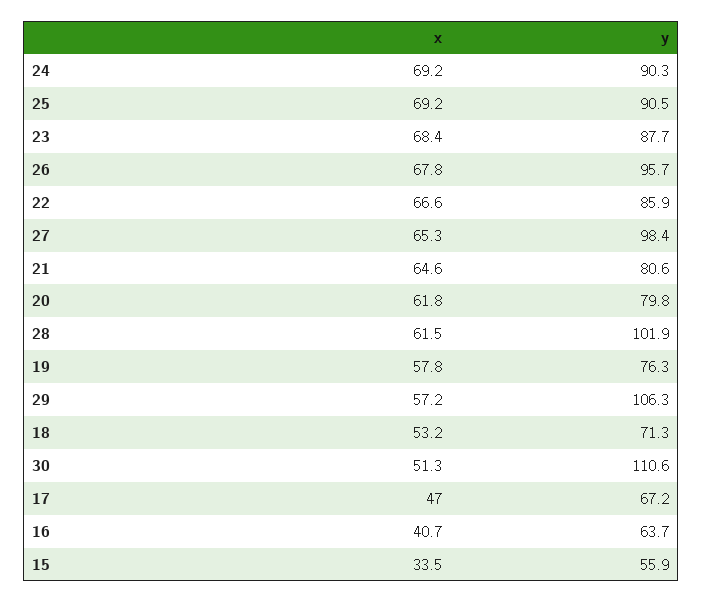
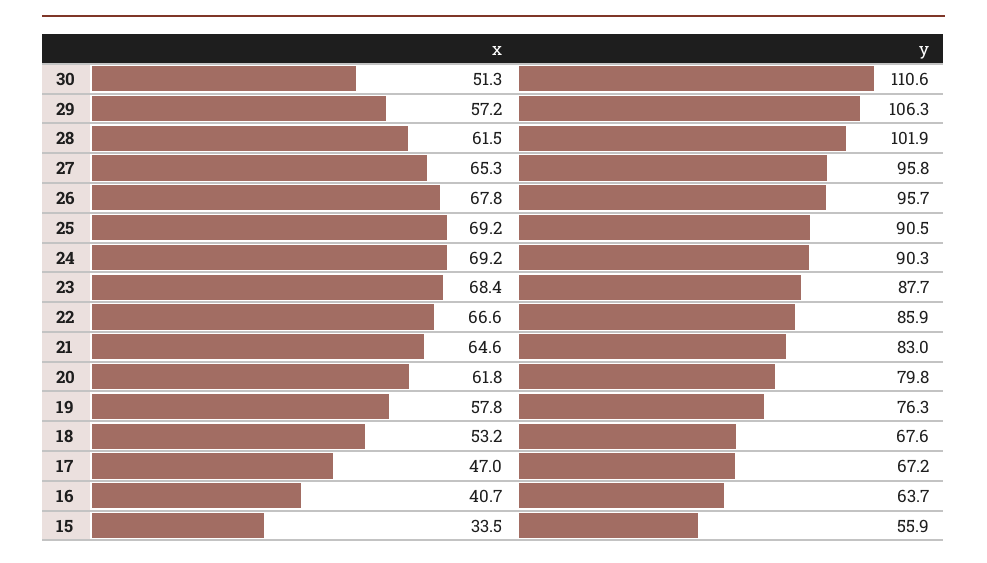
y, 27: 98.4 -> 95.8
y, 21: 80.6 -> 83
y, 18: 71.3 -> 67.6

